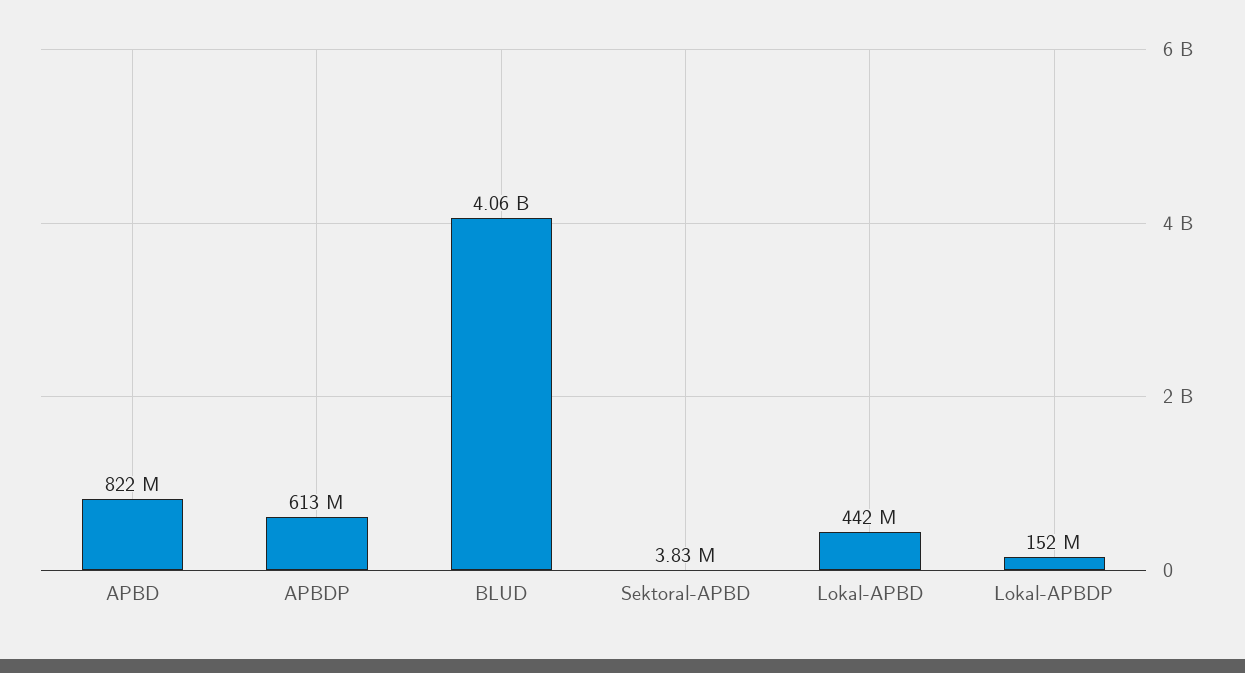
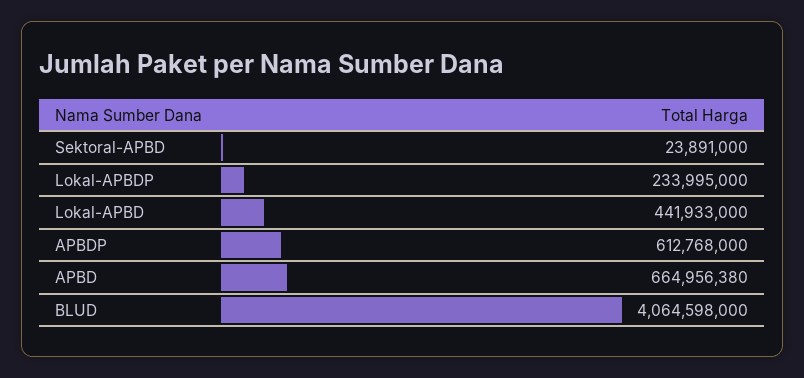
APBD: 822000000 -> 664956380
Sektoral-APBD: 3830000 -> 23891000
Lokal-APBDP: 152000000 -> 233995000

